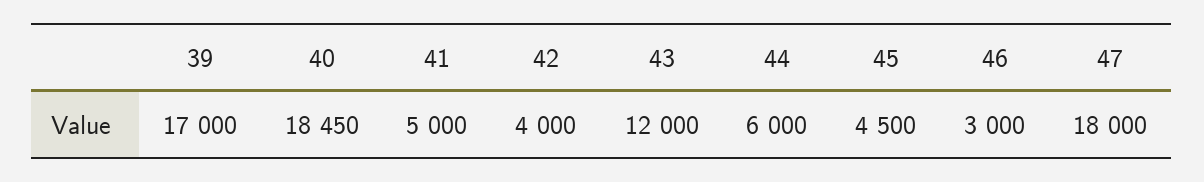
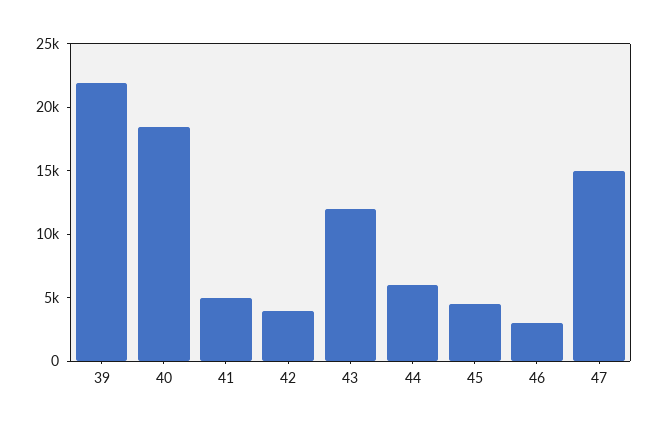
39: 17000 -> 22000
47: 18000 -> 15000

